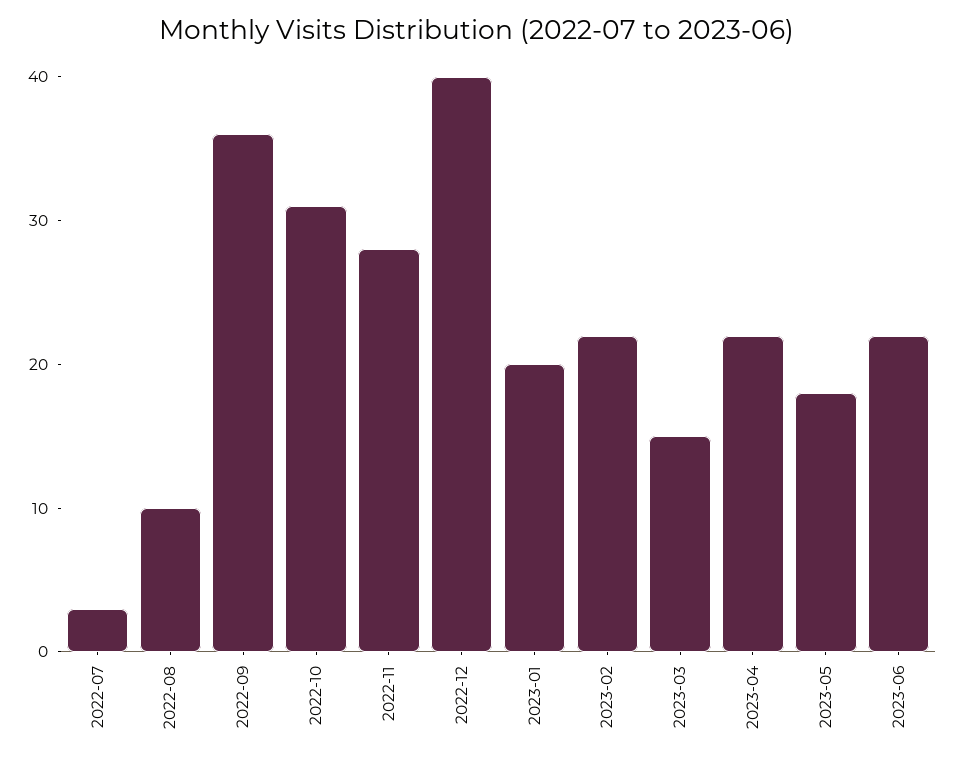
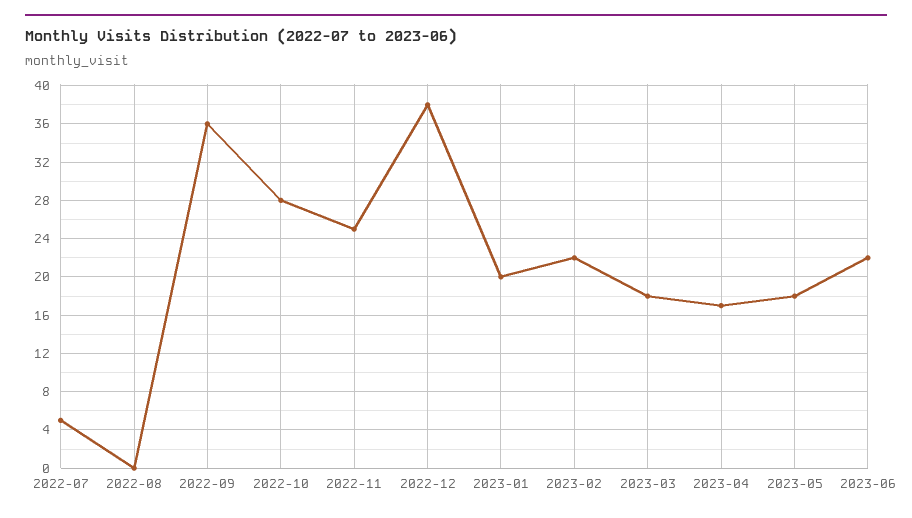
2022-07: 3 -> 5
2022-08: 10 -> 0
2022-10: 31 -> 28
2022-11: 28 -> 25
2022-12: 40 -> 38
2023-03: 15 -> 18
2023-04: 22 -> 17

